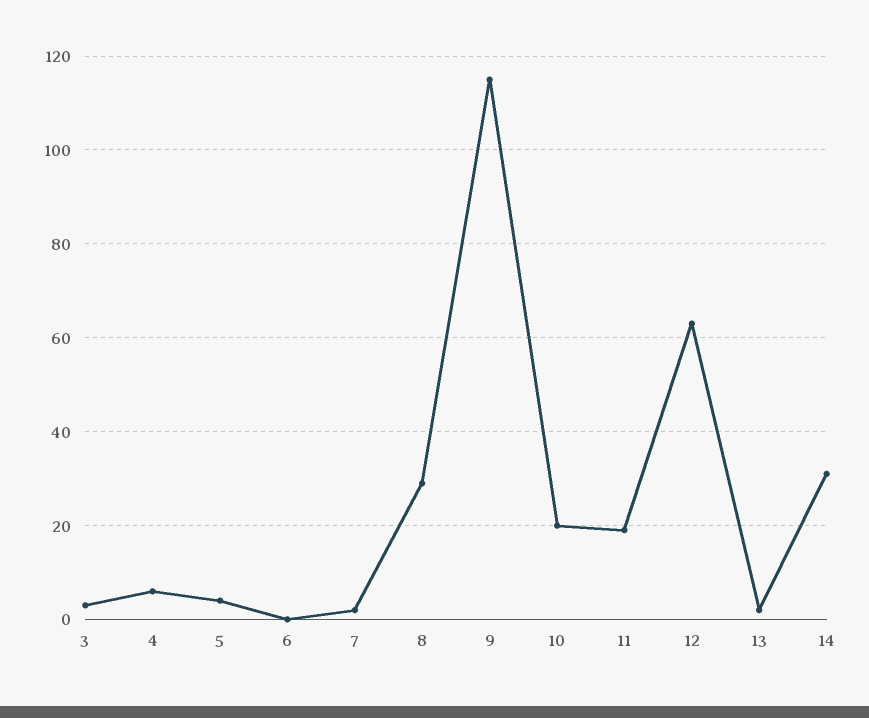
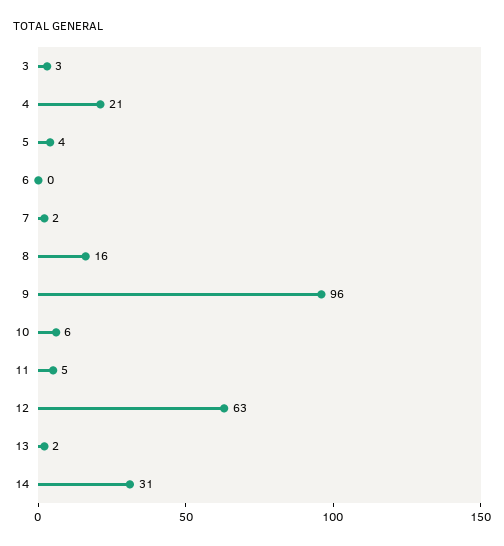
4: 5 -> 21
8: 30 -> 16
9: 115 -> 96
10: 20 -> 6
11: 20 -> 5

